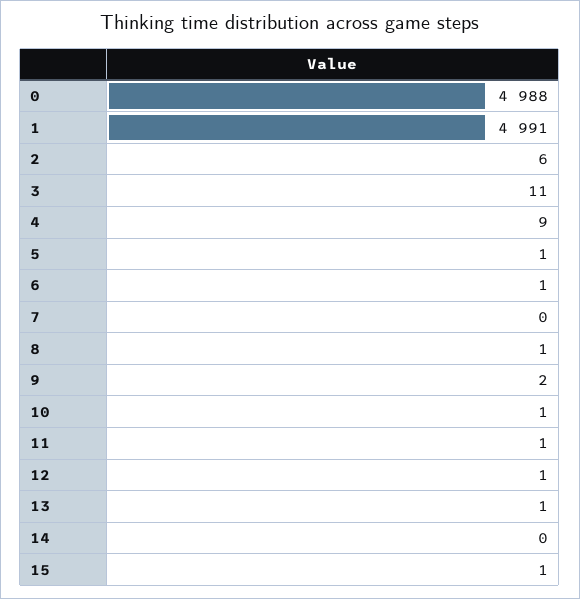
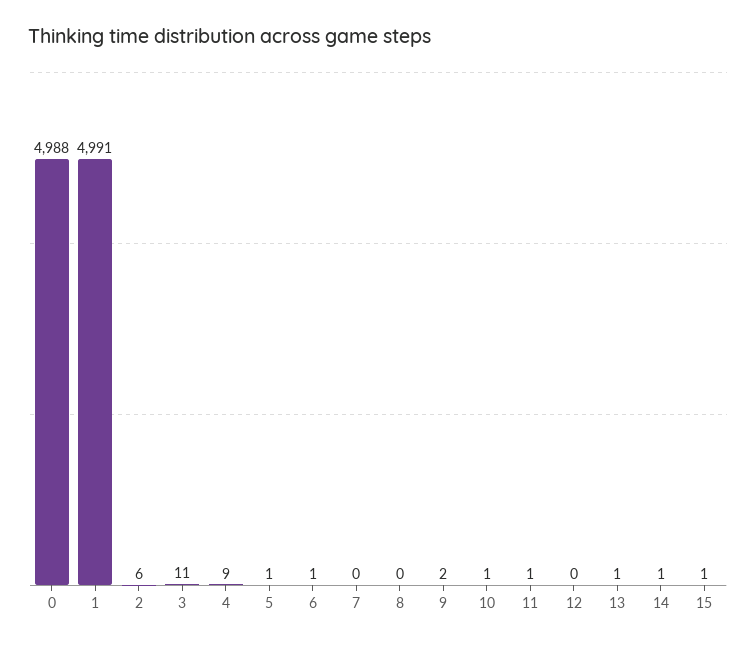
8: 1 -> 0
12: 1 -> 0
14: 0 -> 1

